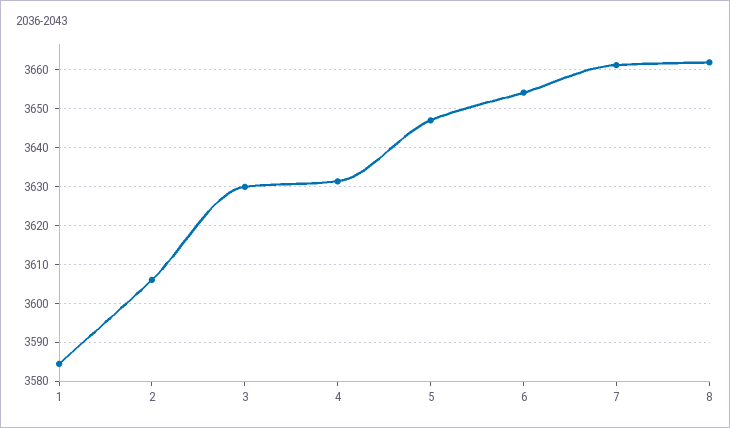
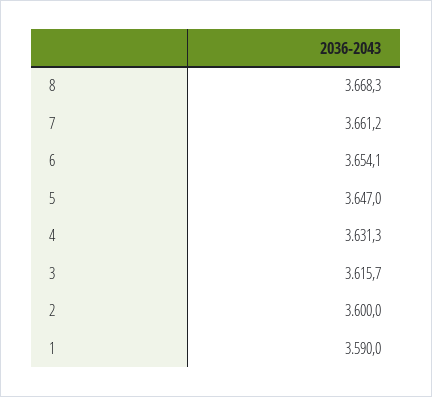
1: 3584 -> 3590
2: 3606 -> 3600
3: 3630 -> 3615.7
8: 3662 -> 3668.3

